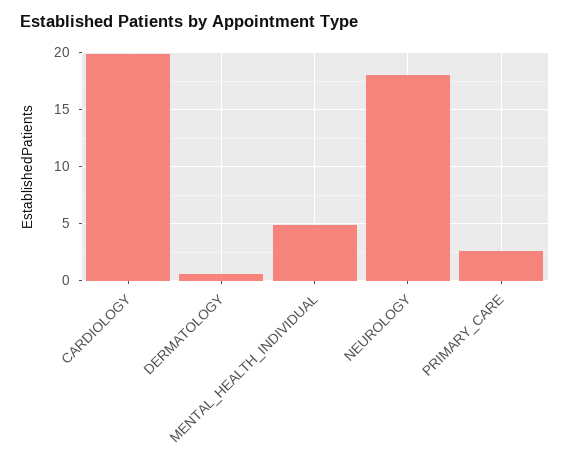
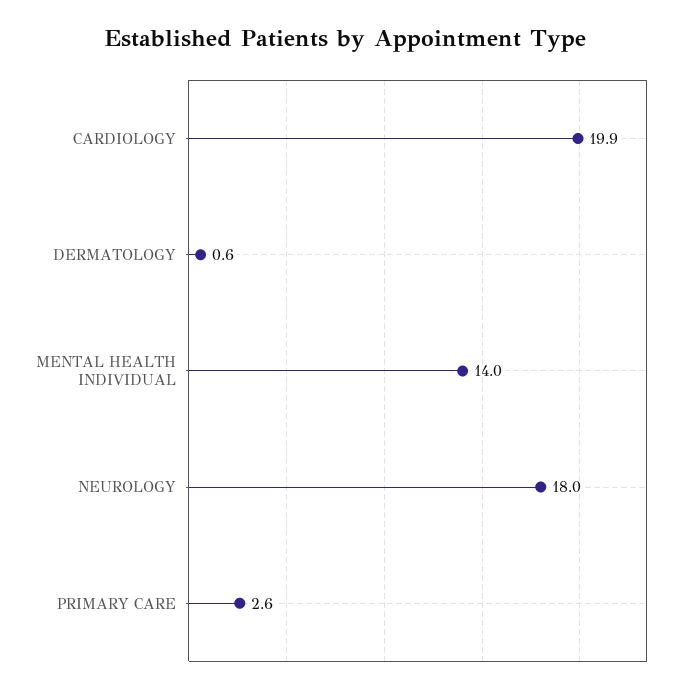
MENTAL_HEALTH_INDIVIDUAL: 5 -> 14

